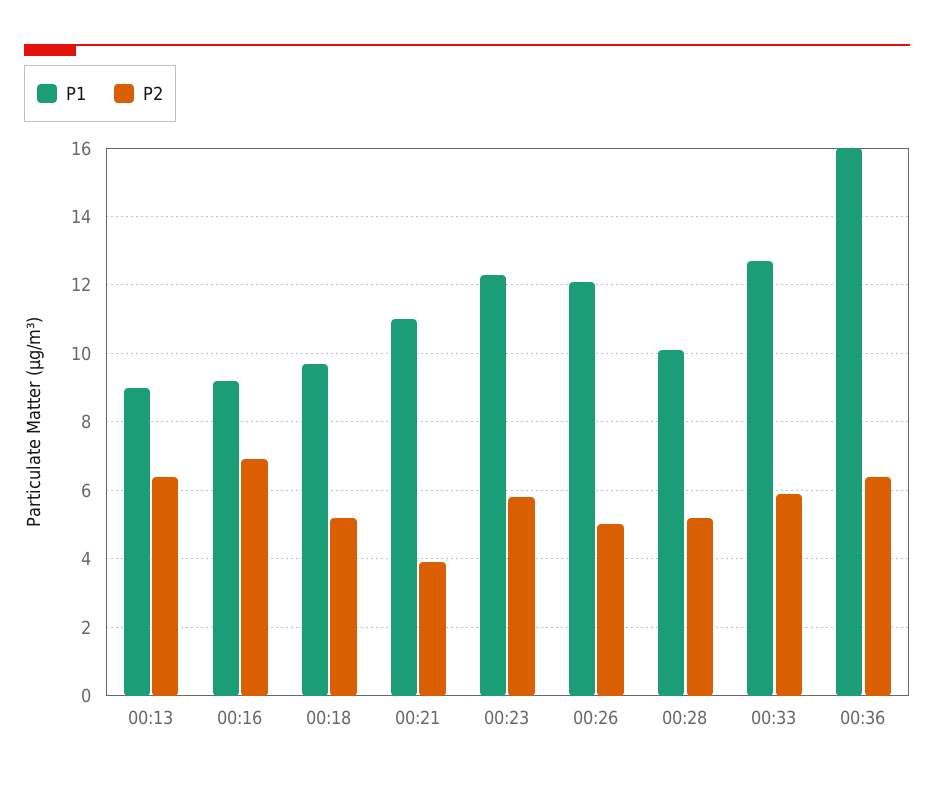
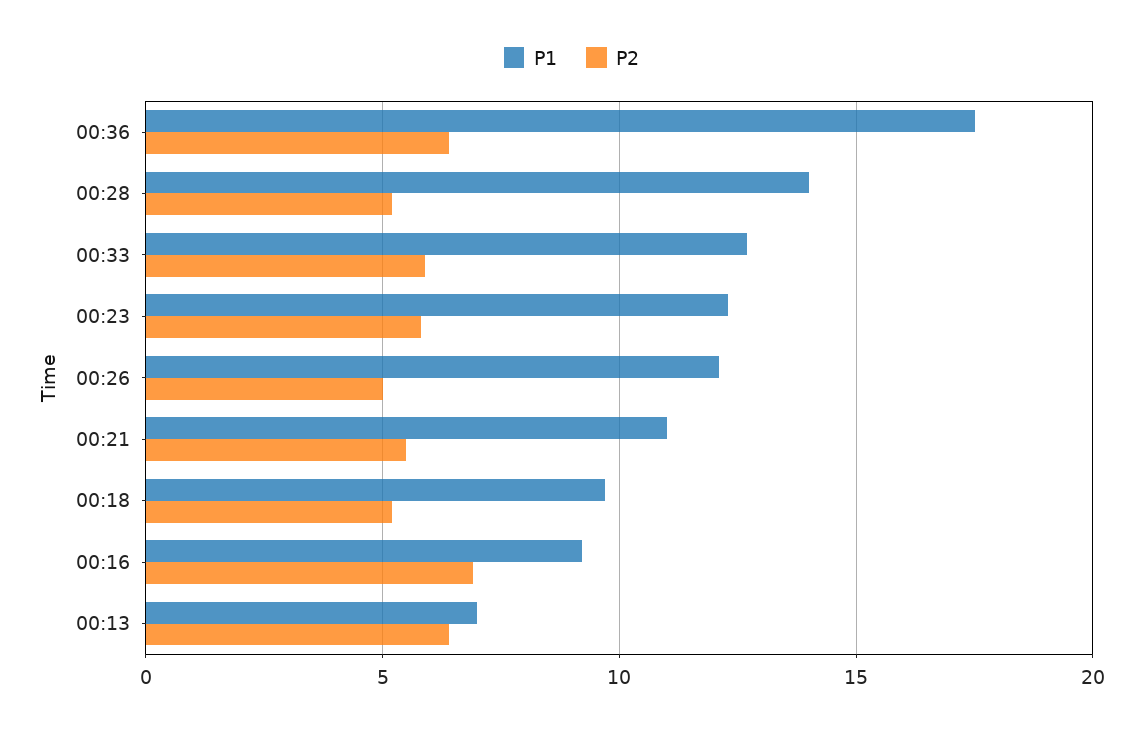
P1, 00:13: 9 -> 7
P2, 00:21: 4 -> 5.5
P1, 00:28: 10 -> 14
P1, 00:36: 16 -> 17.5

